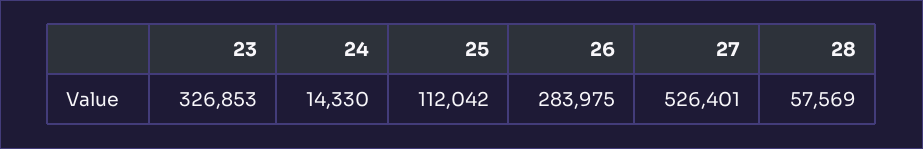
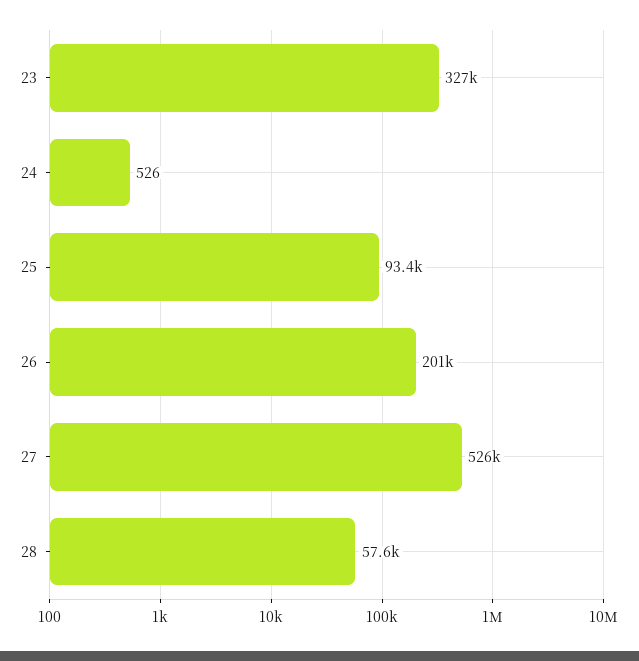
24: 14330 -> 526
25: 112042 -> 93400
26: 283975 -> 201000

